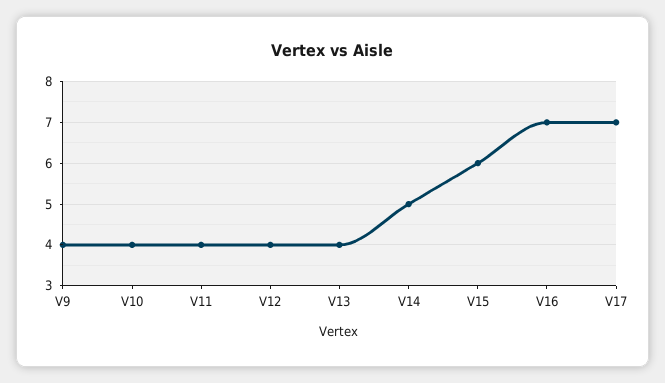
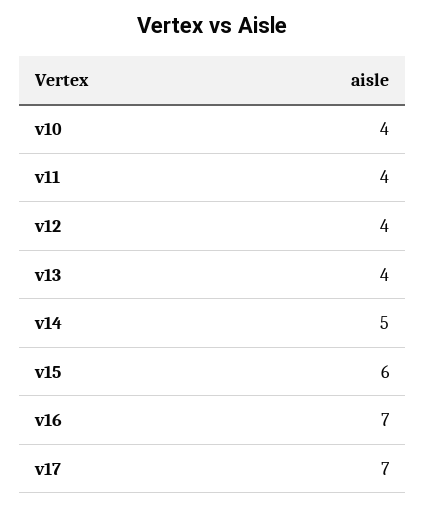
V9: 4 -> none

